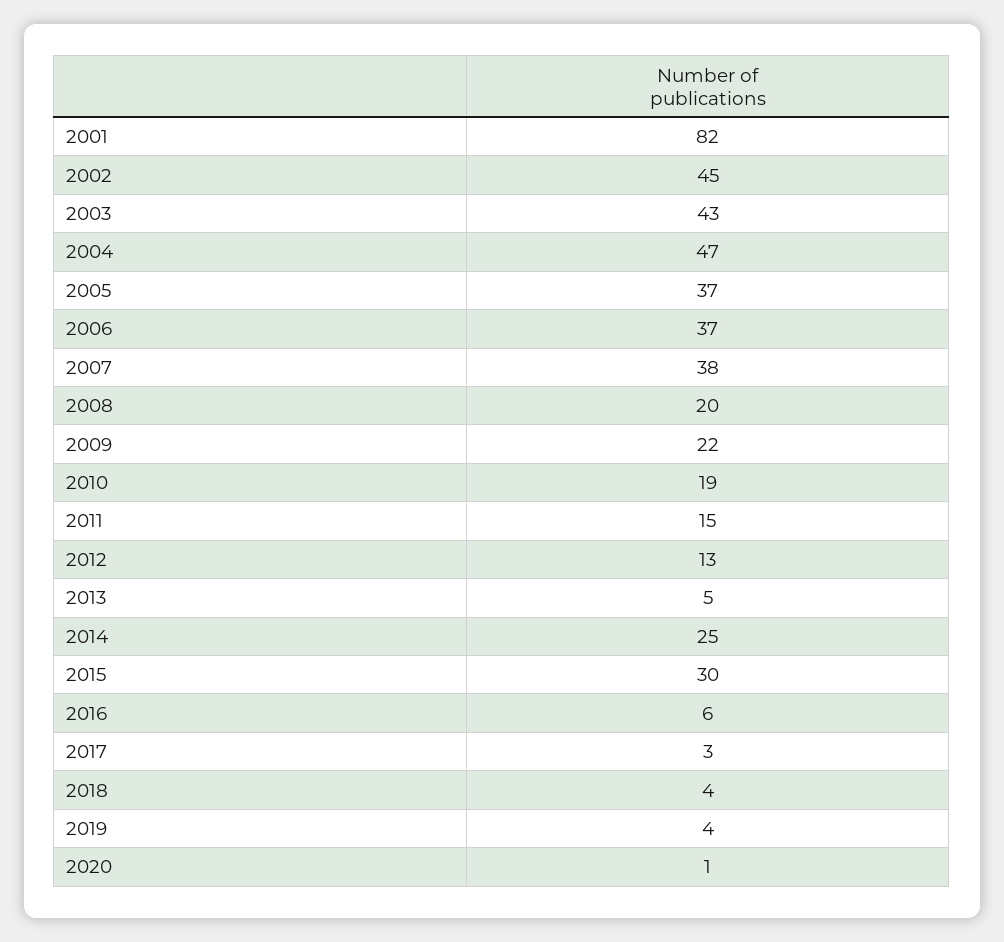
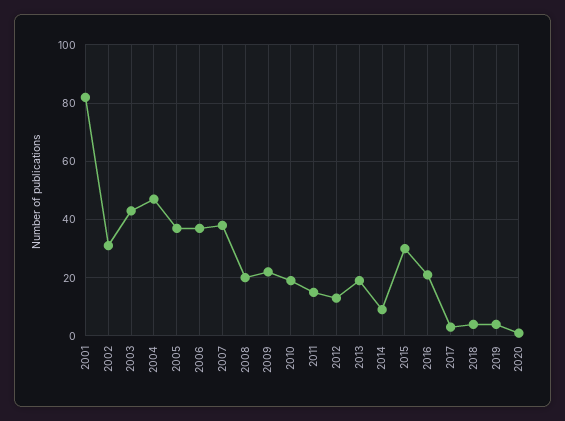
2002: 45 -> 30
2013: 5 -> 20
2014: 25 -> 10
2016: 6 -> 20

